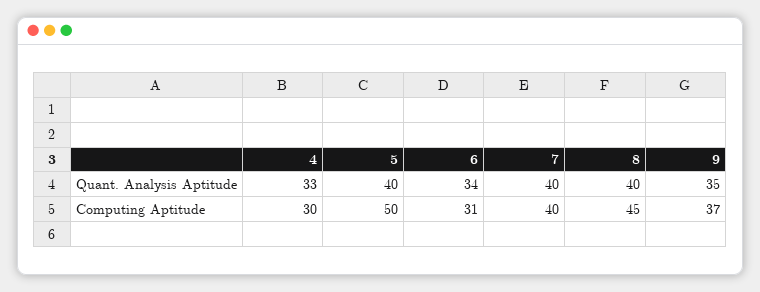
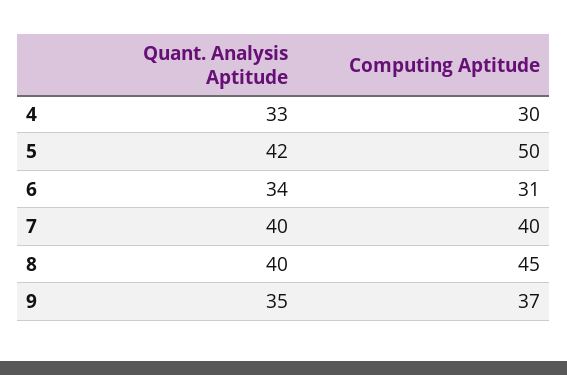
5, Quant. Analysis Aptitude: 40 -> 42

